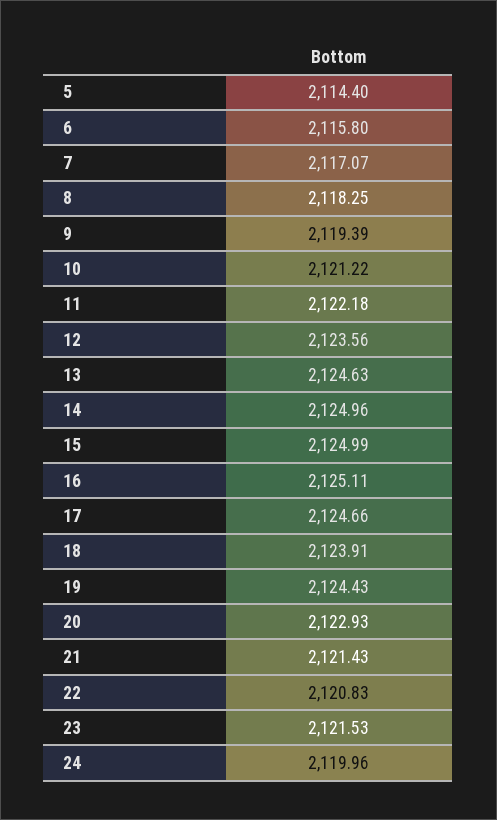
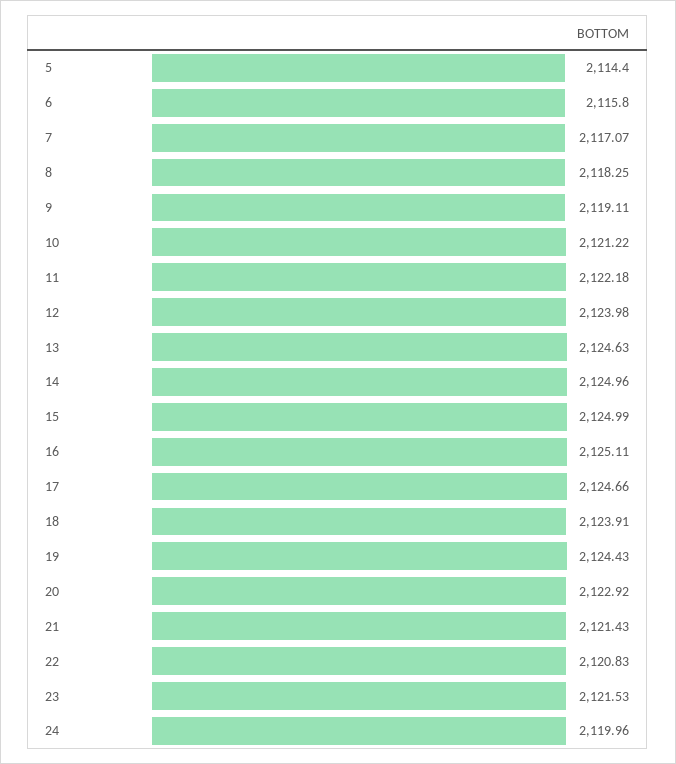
9: 2119.39 -> 2119.11
12: 2123.56 -> 2123.98
20: 2122.93 -> 2122.92

